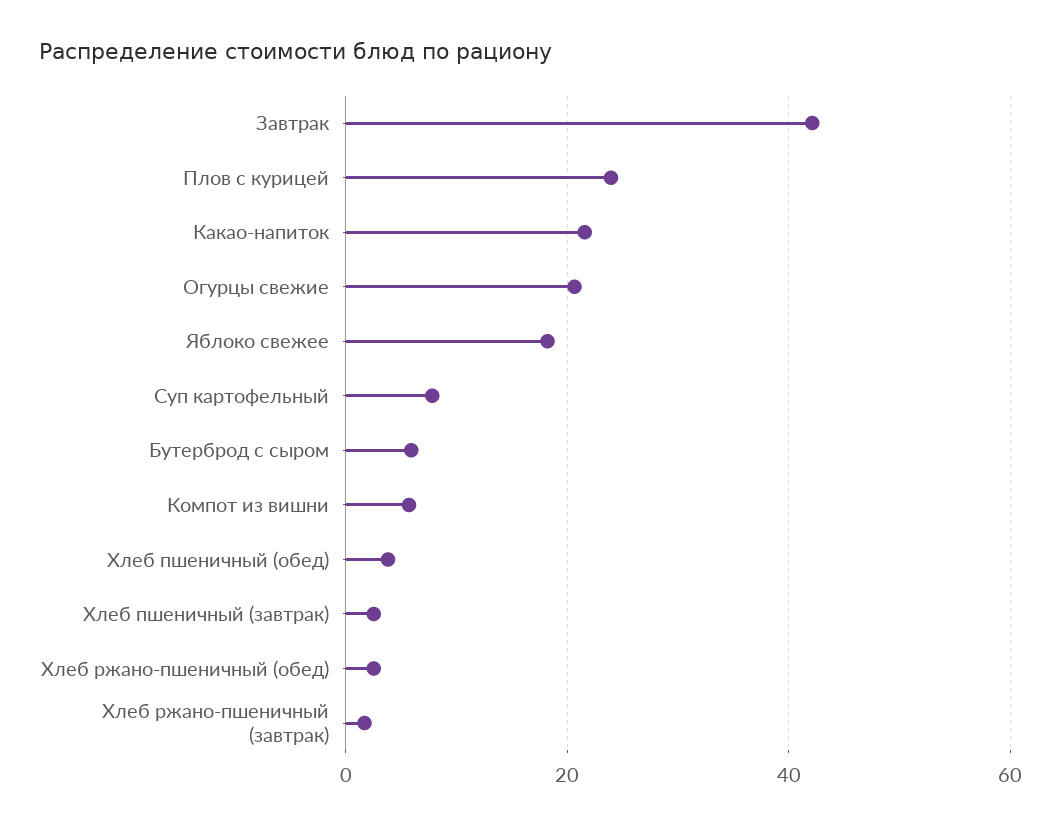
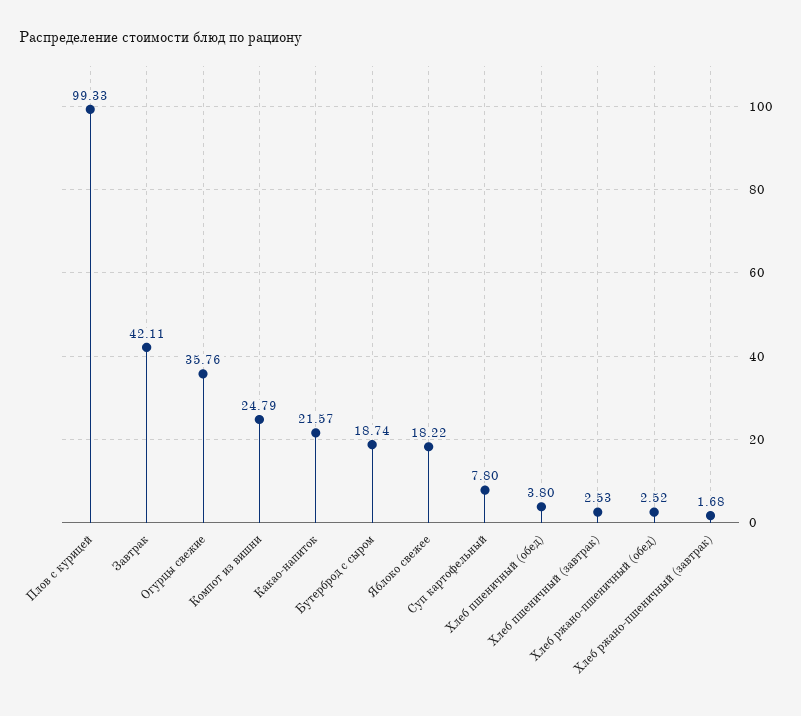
Плов с курицей: 24 -> 99.33
Огурцы свежие: 20 -> 35.76
Бутерброд с сыром: 6 -> 18.74
Компот из вишни: 6 -> 24.79

